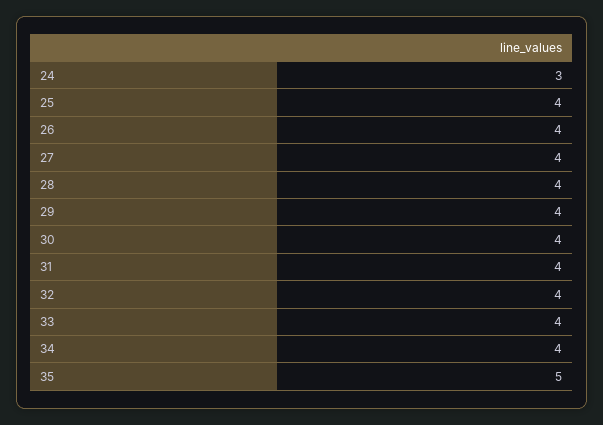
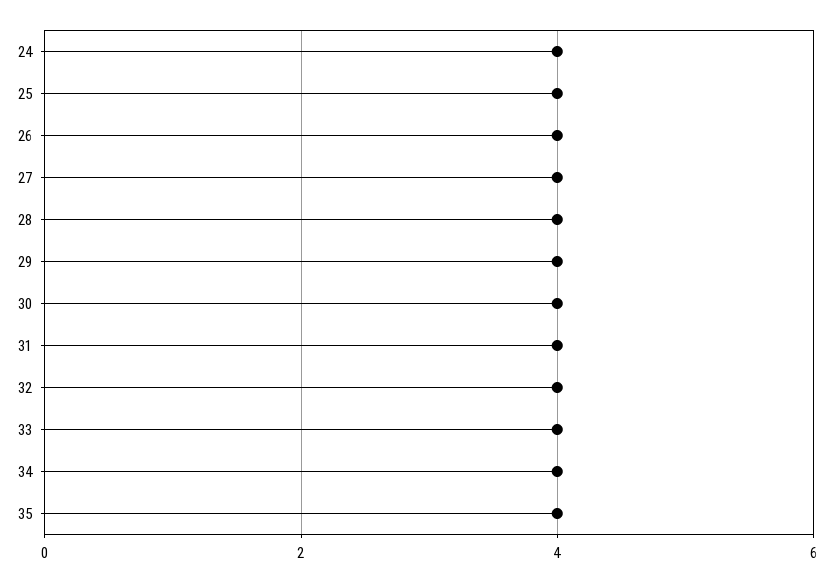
24: 3 -> 4
35: 5 -> 4

